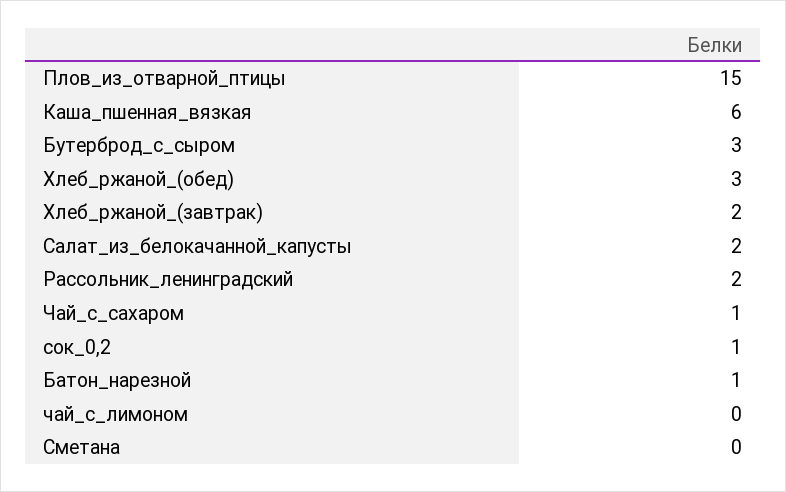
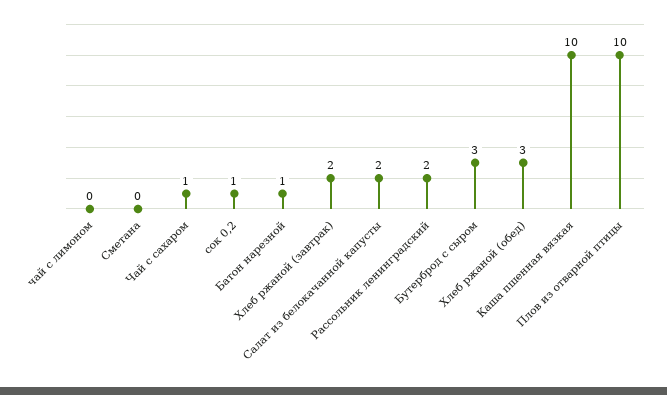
Плов_из_отварной_птицы: 15 -> 10
Каша_пшенная_вязкая: 6 -> 10

